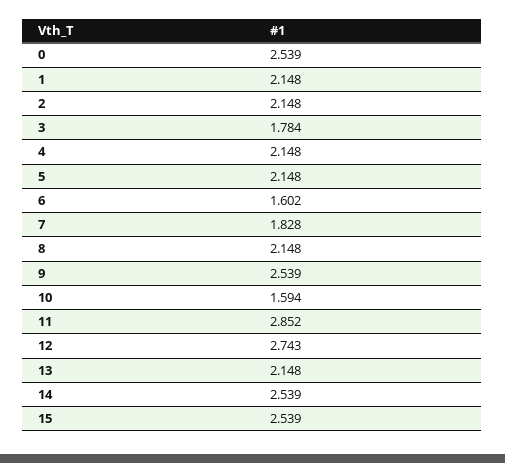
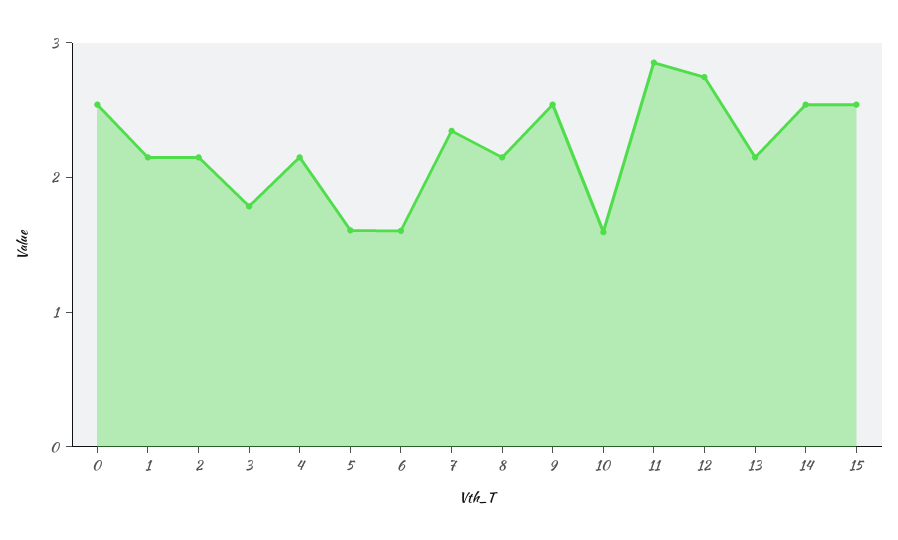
5: 2.148 -> 1.6
7: 1.828 -> 2.4

